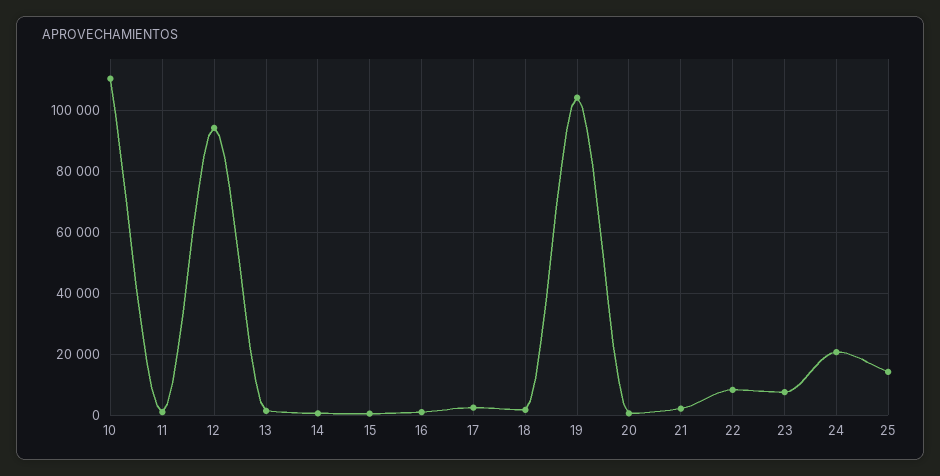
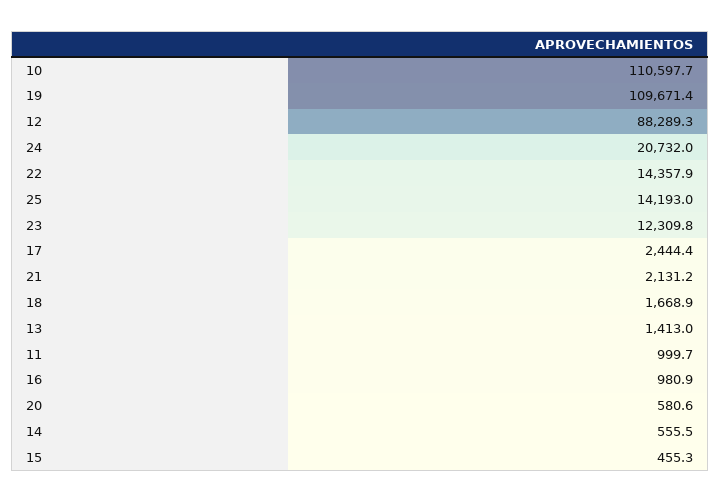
12: 94000 -> 88289.3
19: 104000 -> 109671.4
22: 8000 -> 14357.9
23: 8000 -> 12309.8

